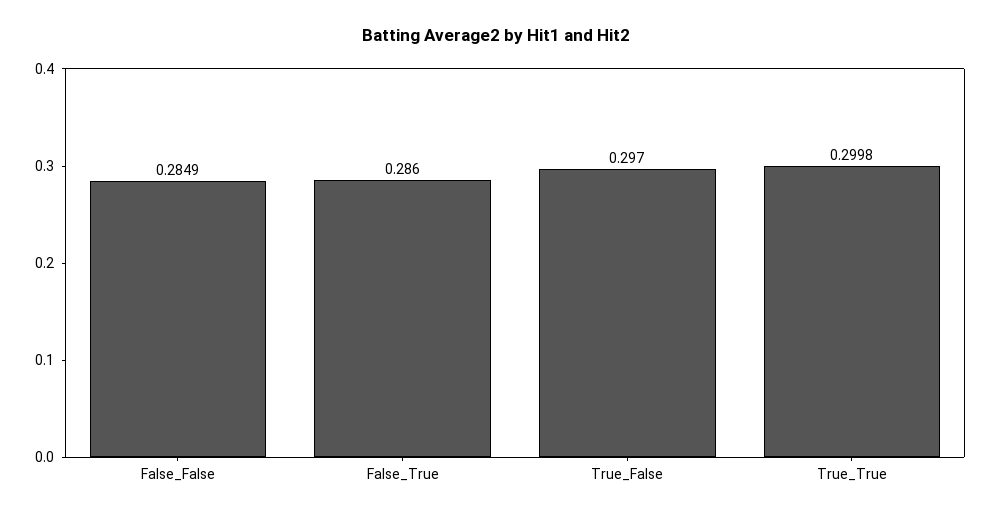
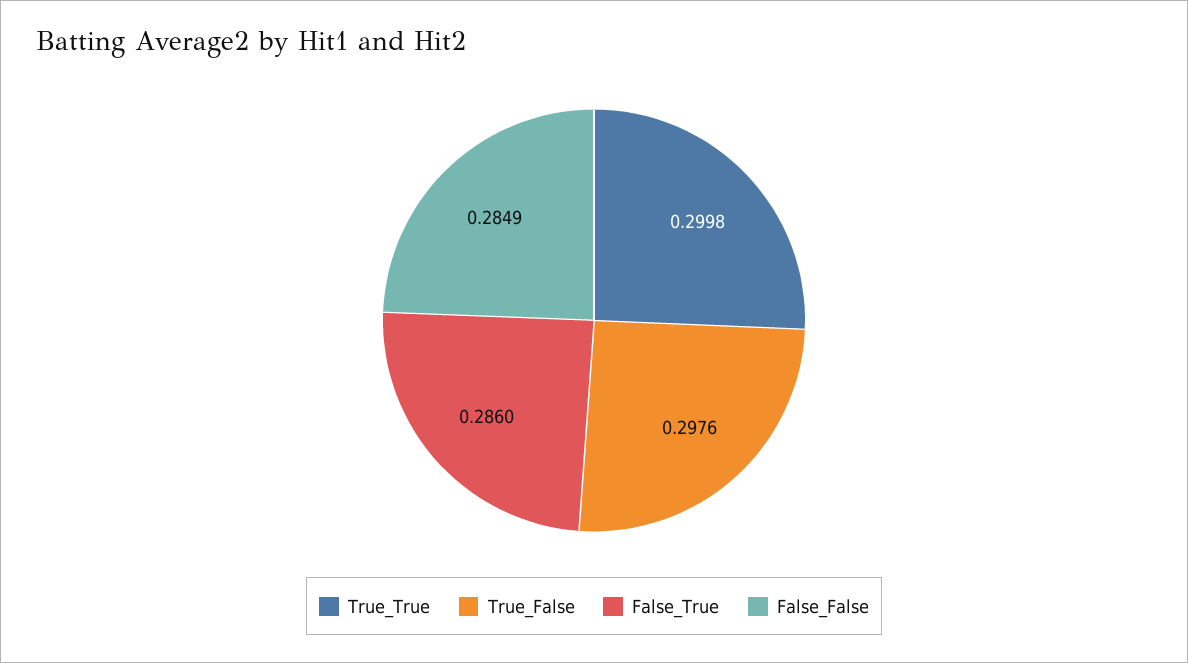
True_False: 0.297 -> 0.2976

